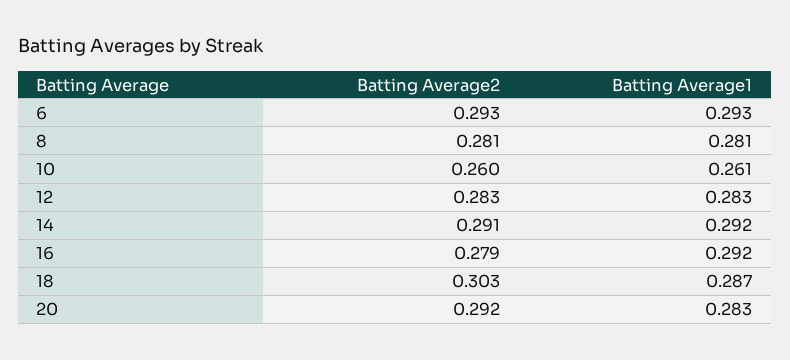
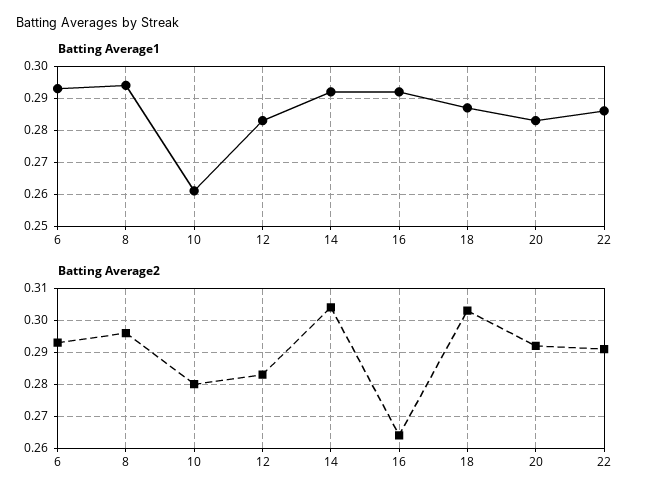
Batting Average2, 8: 0.281 -> 0.295
Batting Average1, 8: 0.281 -> 0.295
Batting Average2, 10: 0.26 -> 0.28
Batting Average2, 14: 0.291 -> 0.305
Batting Average2, 16: 0.279 -> 0.265
Batting Average1, 22: none -> 0.285
Batting Average2, 22: none -> 0.29

